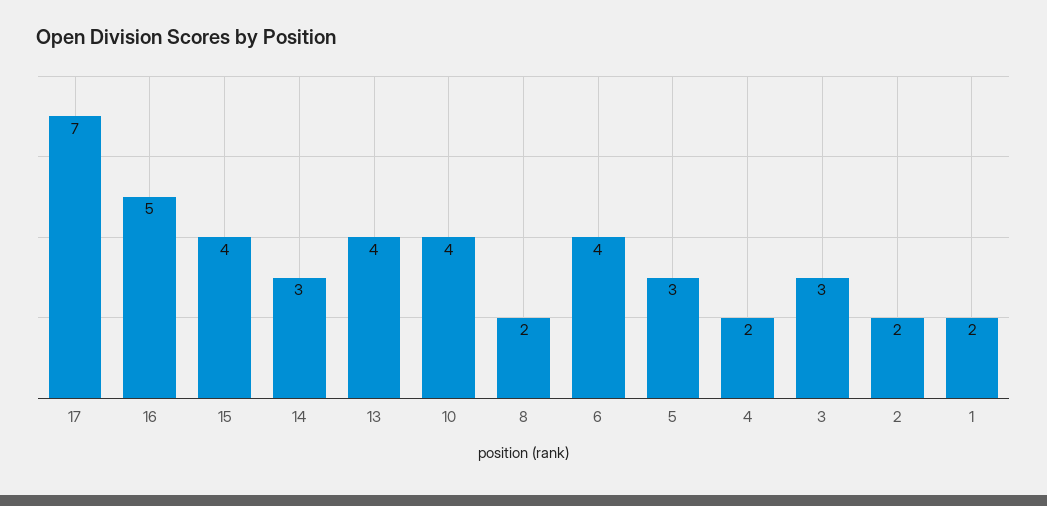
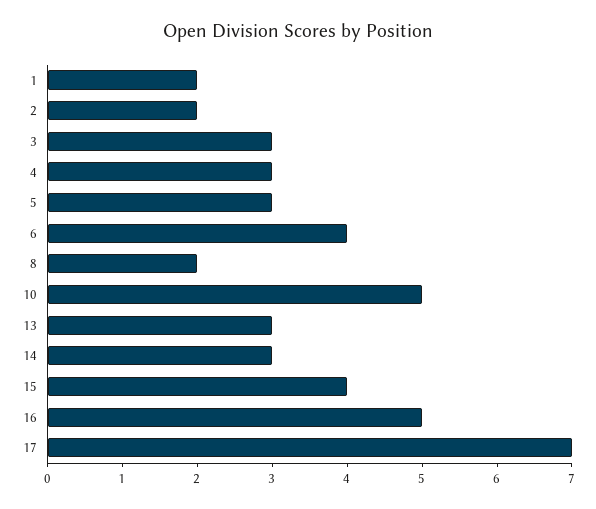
13: 4 -> 3
10: 4 -> 5
4: 2 -> 3

